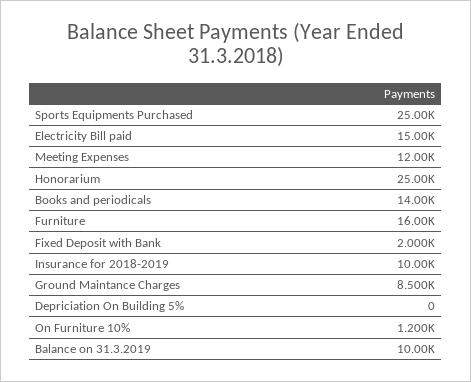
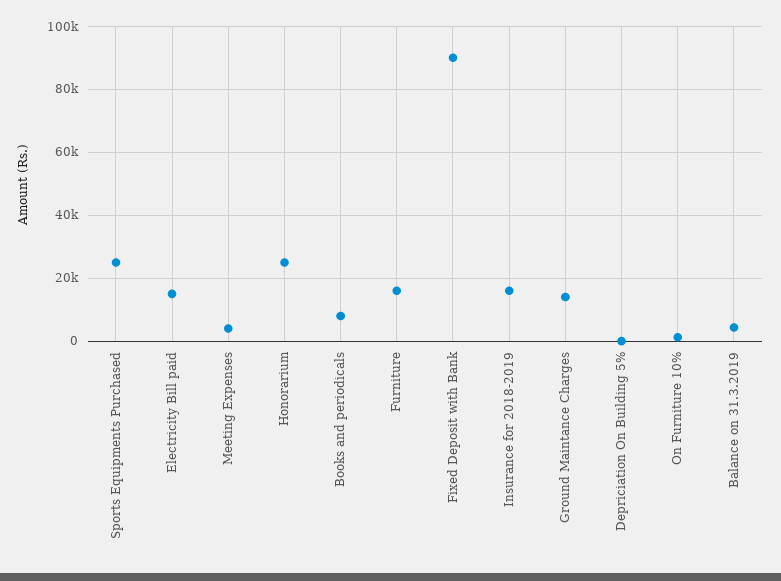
Meeting Expenses: 12000 -> 4000
Books and periodicals: 14000 -> 8000
Fixed Deposit with Bank: 2000 -> 90000
Insurance for 2018-2019: 10000 -> 16000
Ground Maintance Charges: 8500 -> 14000
Balance on 31.3.2019: 10000 -> 4000

